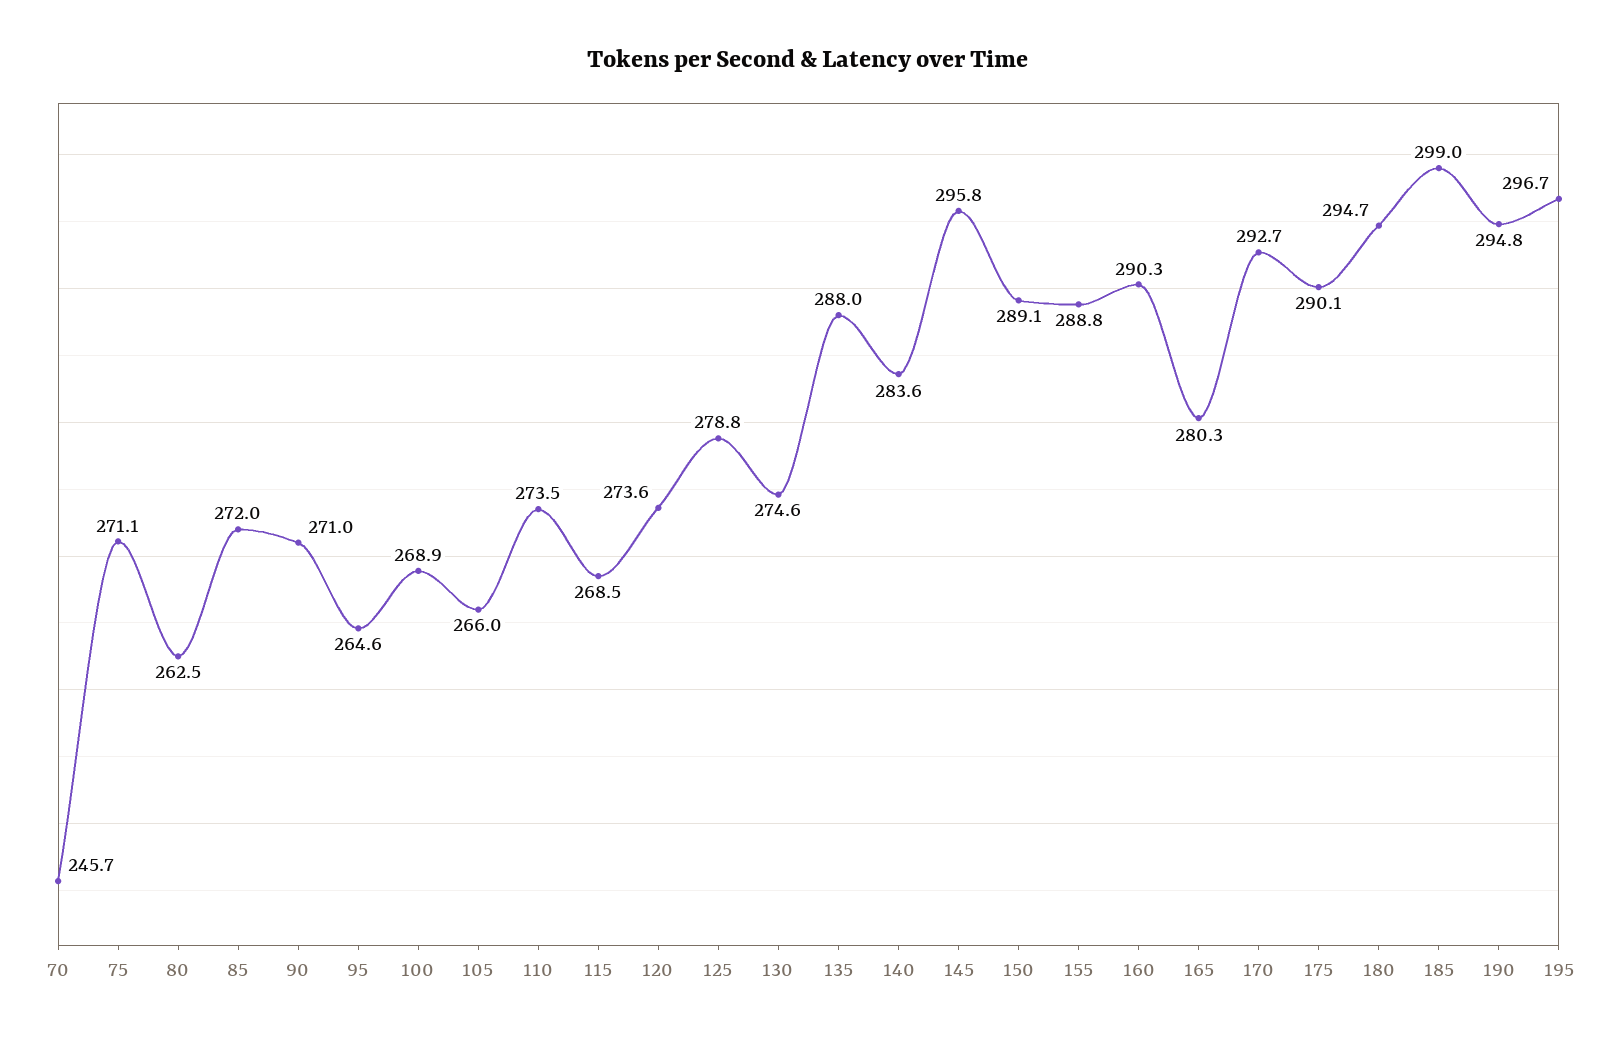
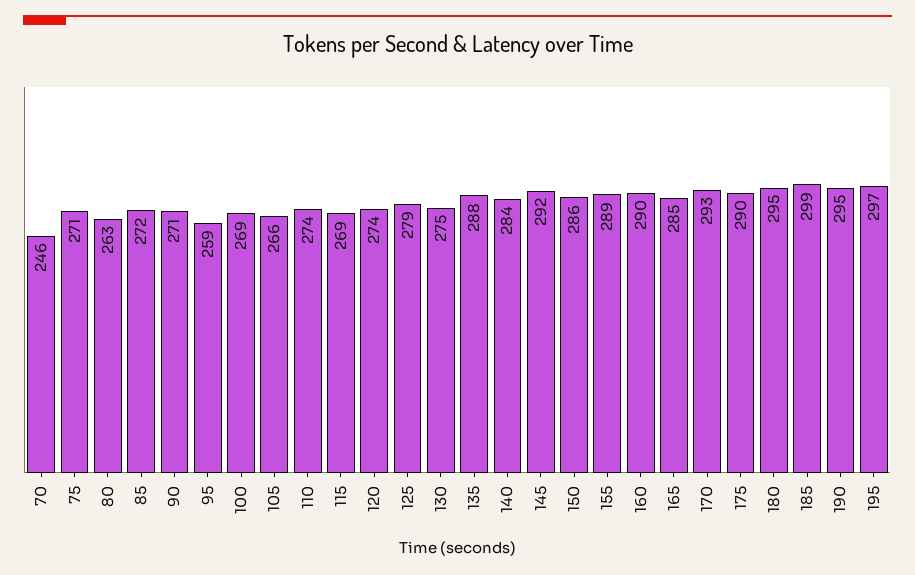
95: 264.6 -> 259
145: 295.8 -> 292
150: 289.1 -> 286
165: 280.3 -> 285

